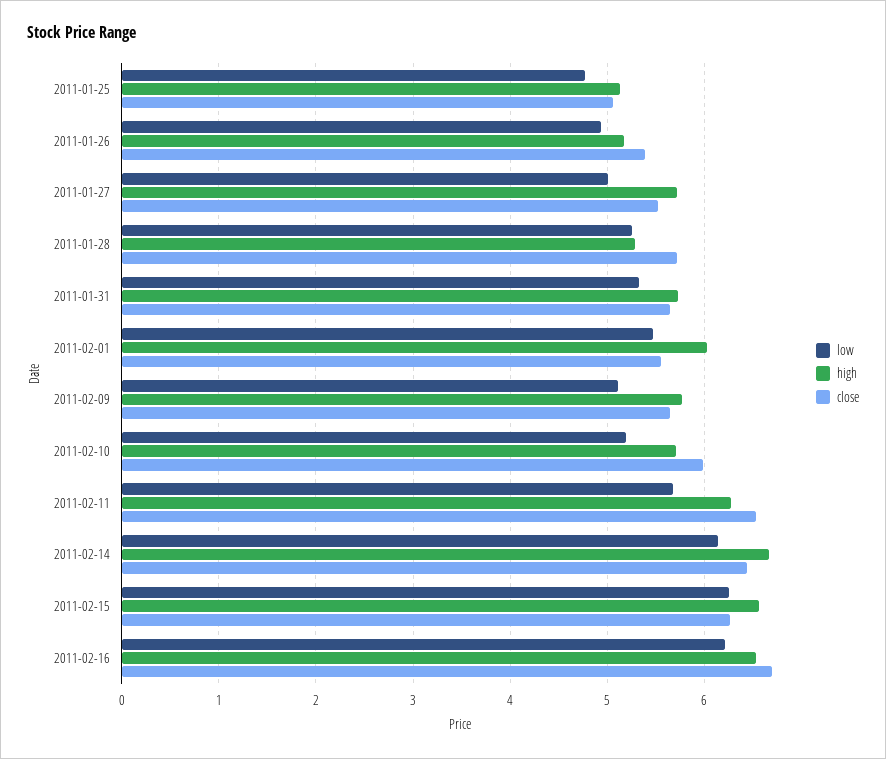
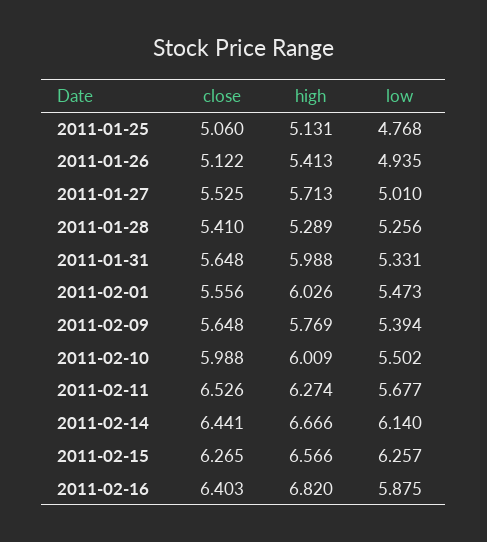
high, 2011-01-26: 5.2 -> 5.413
close, 2011-01-26: 5.4 -> 5.122
close, 2011-01-28: 5.7 -> 5.41
high, 2011-01-31: 5.7 -> 5.988
low, 2011-02-09: 5.1 -> 5.394
low, 2011-02-10: 5.2 -> 5.502
high, 2011-02-10: 5.7 -> 6.009
low, 2011-02-16: 6.2 -> 5.875
high, 2011-02-16: 6.5 -> 6.82
close, 2011-02-16: 6.7 -> 6.403

